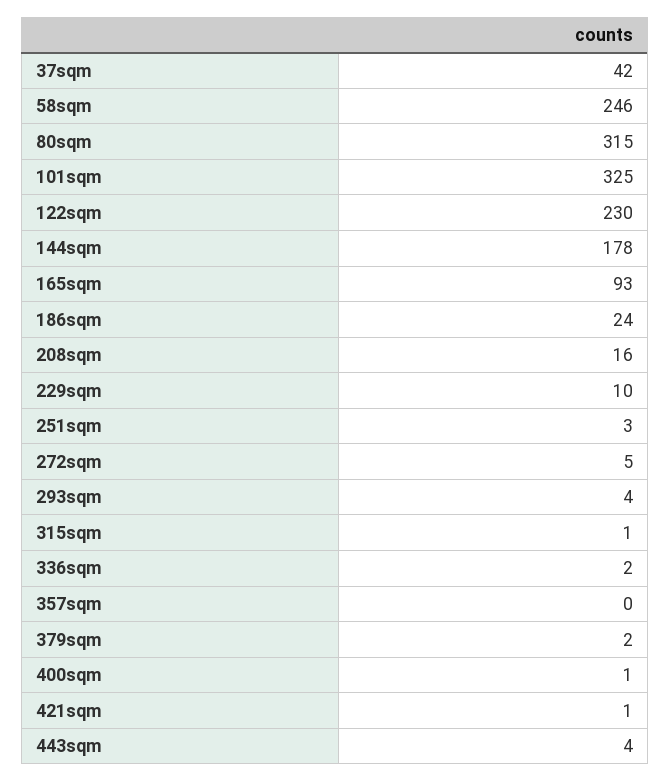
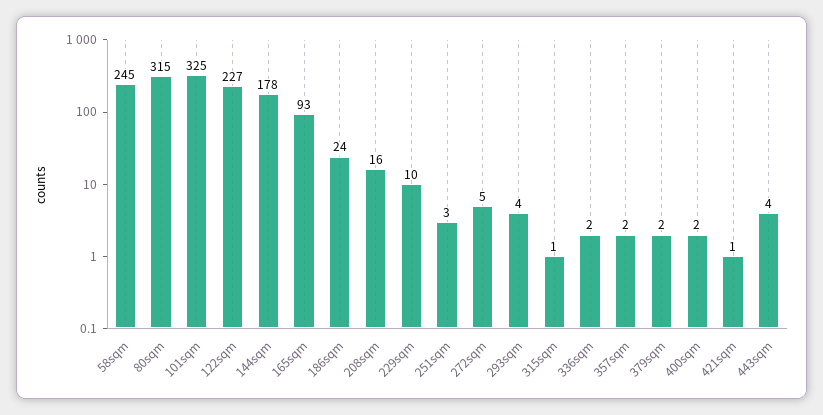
37sqm: 42 -> none
58sqm: 246 -> 245
122sqm: 230 -> 227
357sqm: 0 -> 2
400sqm: 1 -> 2

